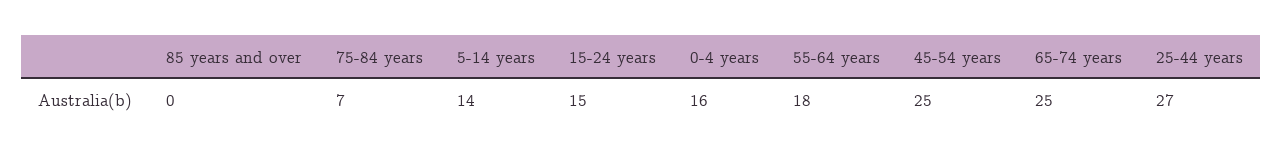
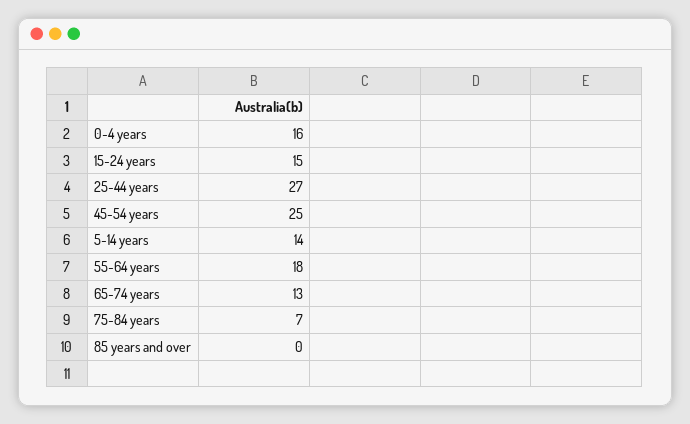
65-74 years: 25 -> 13

